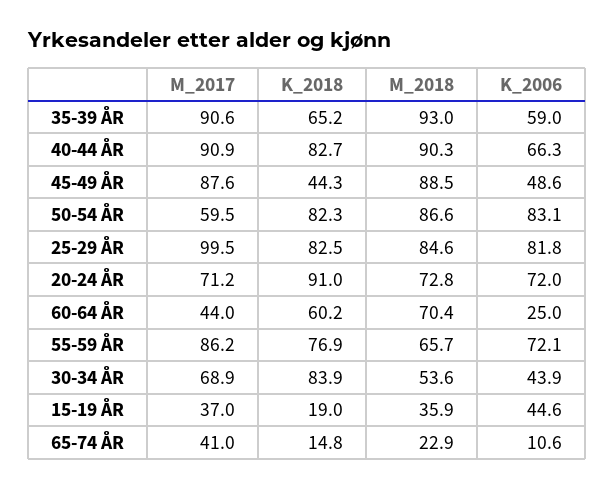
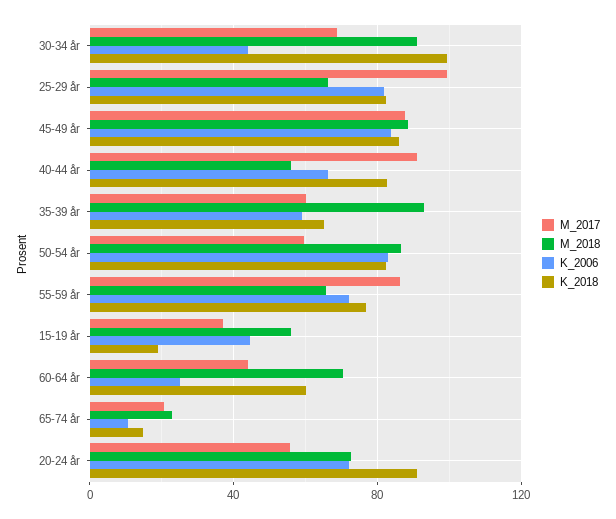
M_2017, 35-39 ÅR: 90.6 -> 60
M_2018, 40-44 ÅR: 90.3 -> 55
K_2018, 45-49 ÅR: 44.3 -> 85
K_2006, 45-49 ÅR: 48.6 -> 85
M_2018, 25-29 ÅR: 84.6 -> 65
M_2017, 20-24 ÅR: 71.2 -> 55
K_2018, 30-34 ÅR: 83.9 -> 100
M_2018, 30-34 ÅR: 53.6 -> 90
M_2018, 15-19 ÅR: 35.9 -> 55
M_2017, 65-74 ÅR: 41 -> 20

